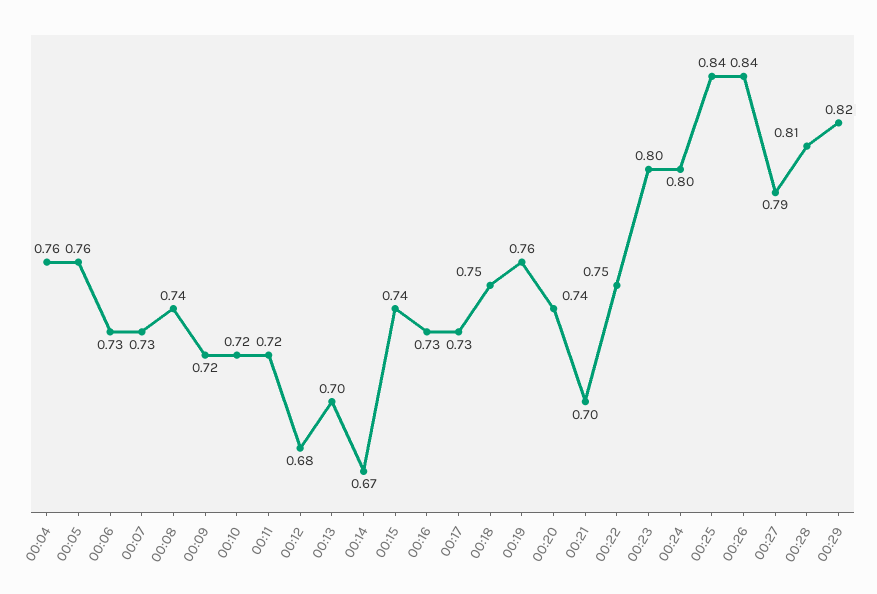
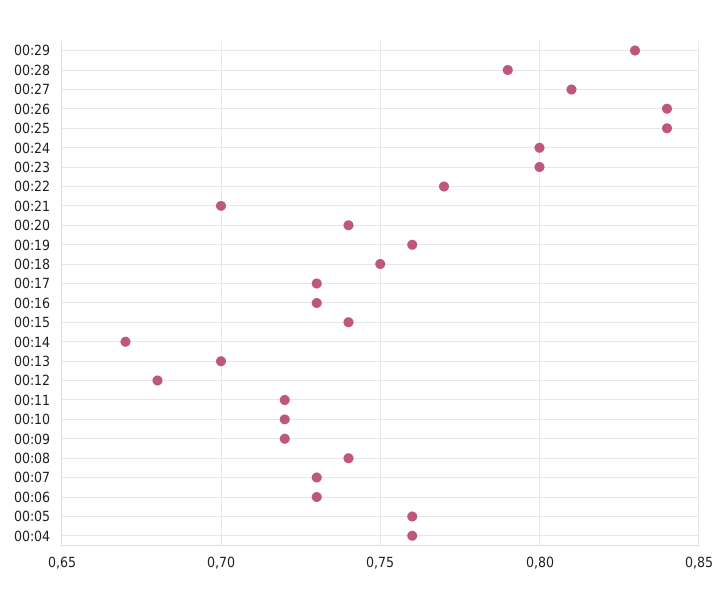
00:22: 0.75 -> 0.77
00:27: 0.79 -> 0.81
00:28: 0.81 -> 0.79
00:29: 0.82 -> 0.83

